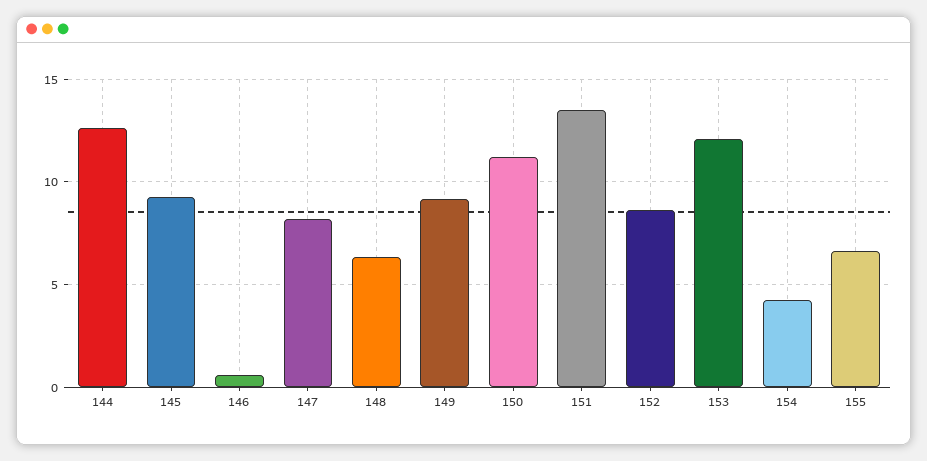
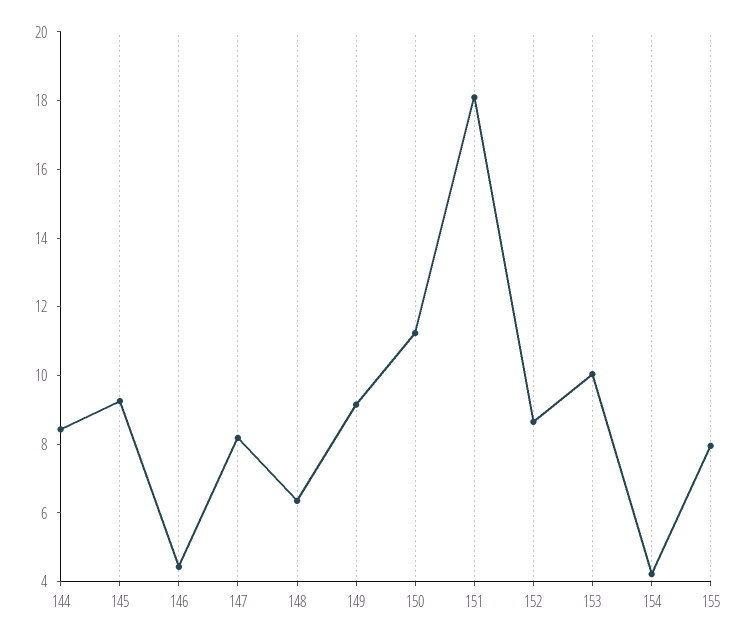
144: 12.5 -> 8.5
146: 0.5 -> 4.5
151: 13.5 -> 18
153: 12 -> 10
155: 6.5 -> 8

